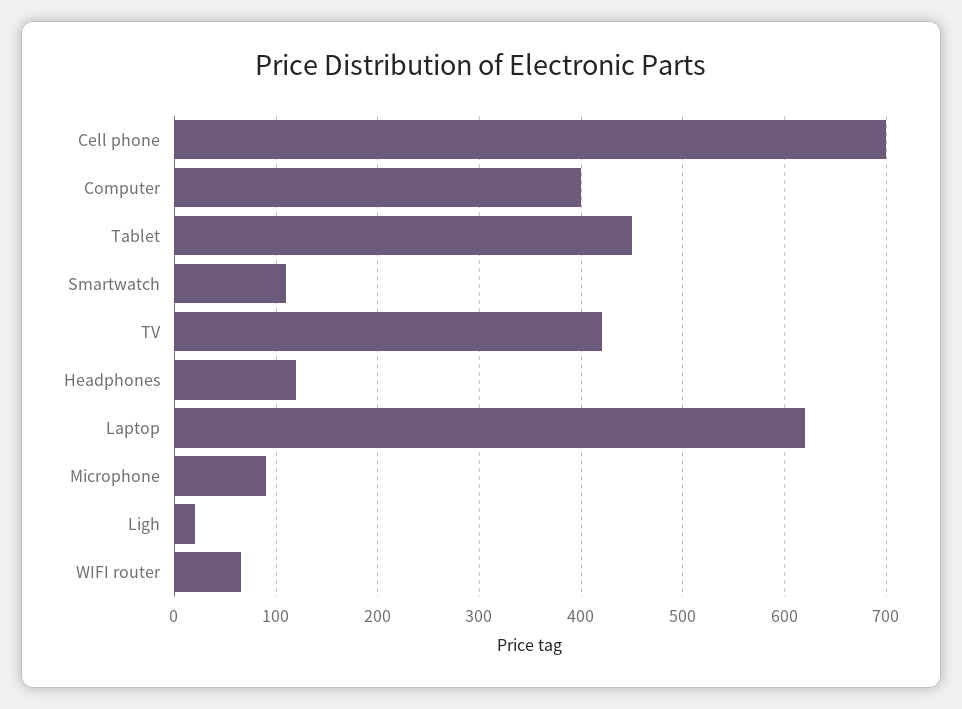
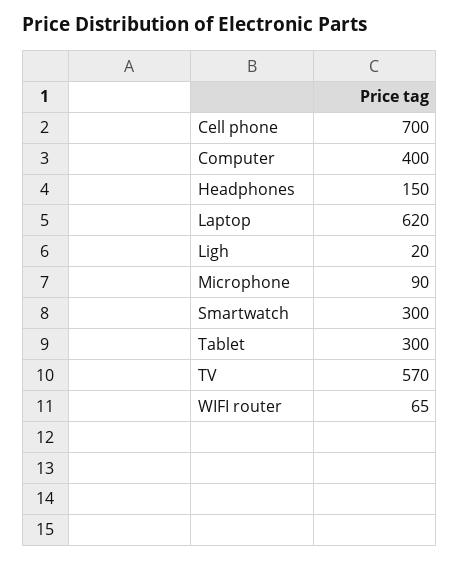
Tablet: 450 -> 300
Smartwatch: 110 -> 300
TV: 420 -> 570
Headphones: 120 -> 150

